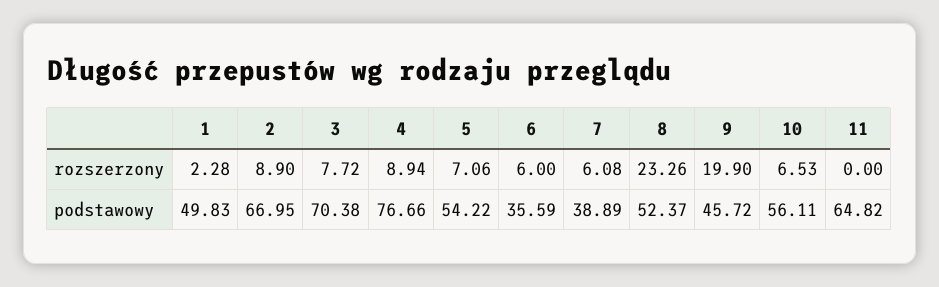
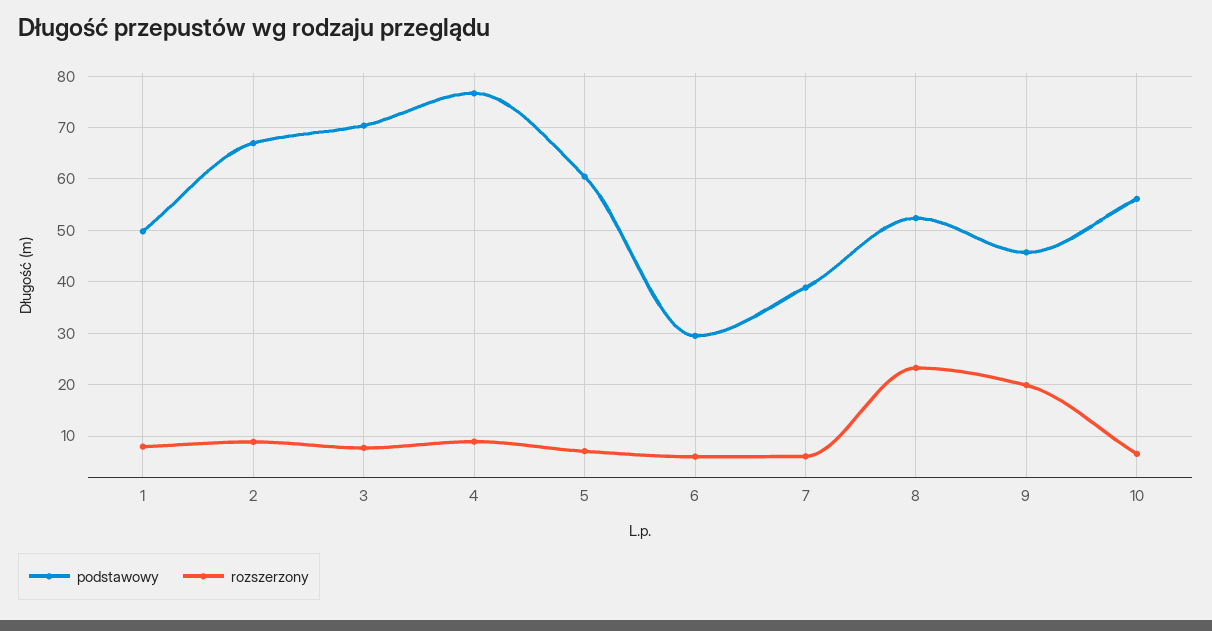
rozszerzony, 1: 2.28 -> 8
rozszerzony, 11: 0 -> none
podstawowy, 5: 54.22 -> 60
podstawowy, 6: 35.59 -> 30
podstawowy, 11: 64.82 -> none

